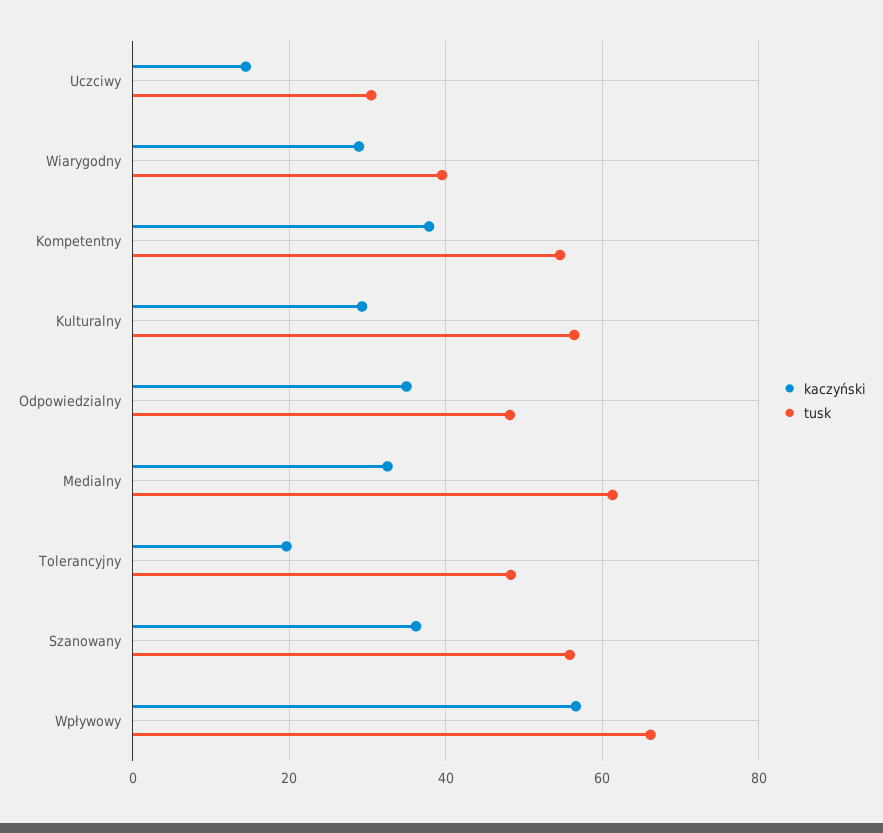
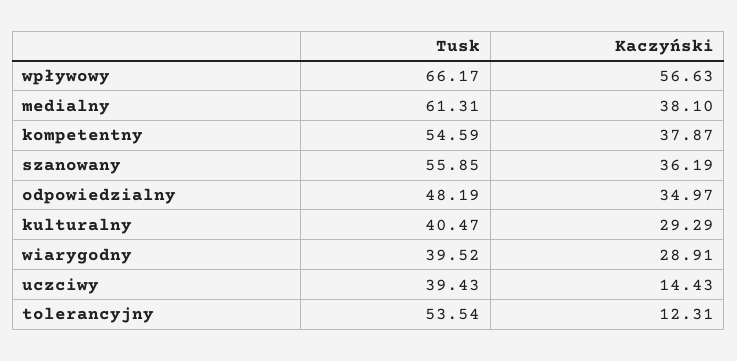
tusk, Uczciwy: 30 -> 39.43
tusk, Kulturalny: 56 -> 40.47
kaczyński, Medialny: 32 -> 38.1
kaczyński, Tolerancyjny: 20 -> 12.31
tusk, Tolerancyjny: 48 -> 53.54

